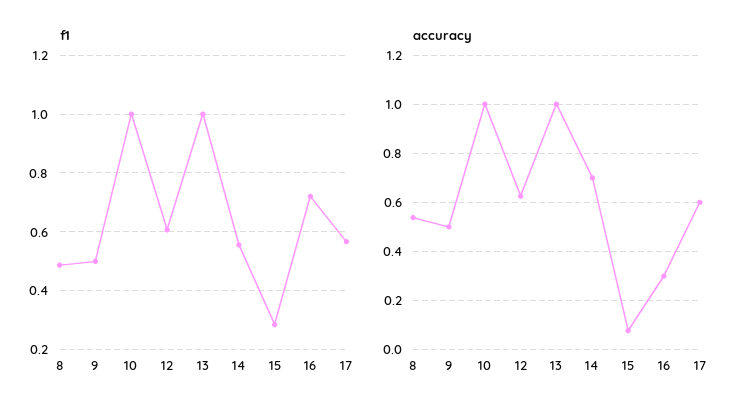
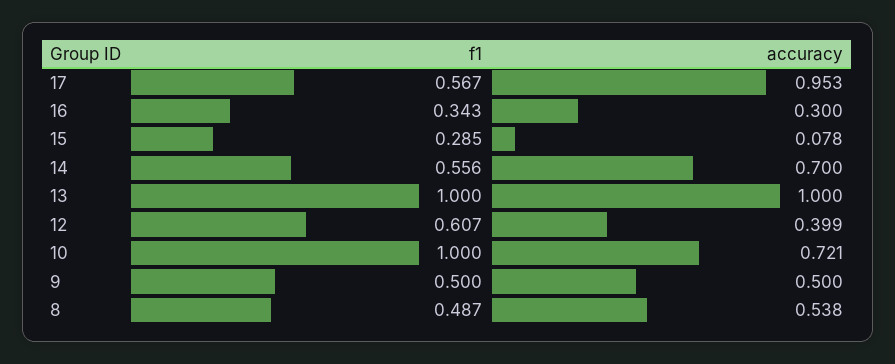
f1, 16: 0.725 -> 0.343
accuracy, 10: 1 -> 0.721
accuracy, 12: 0.625 -> 0.399
accuracy, 17: 0.6 -> 0.953

